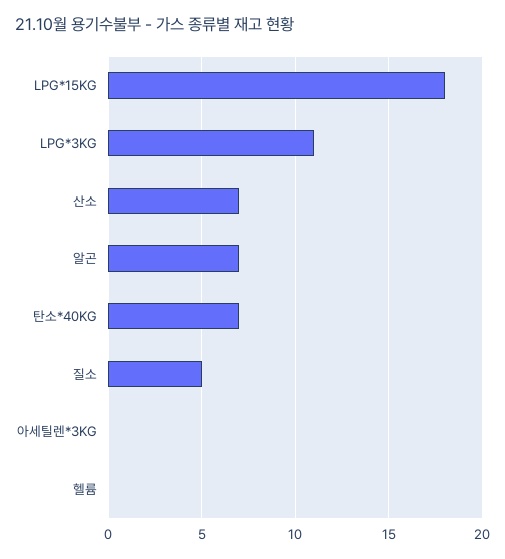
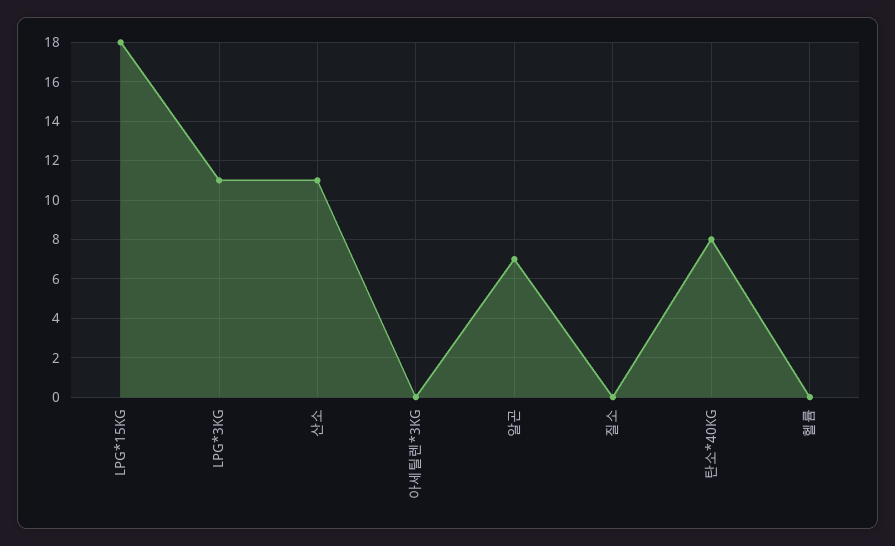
산소: 7 -> 11
탄소*40KG: 7 -> 8
질소: 5 -> 0

